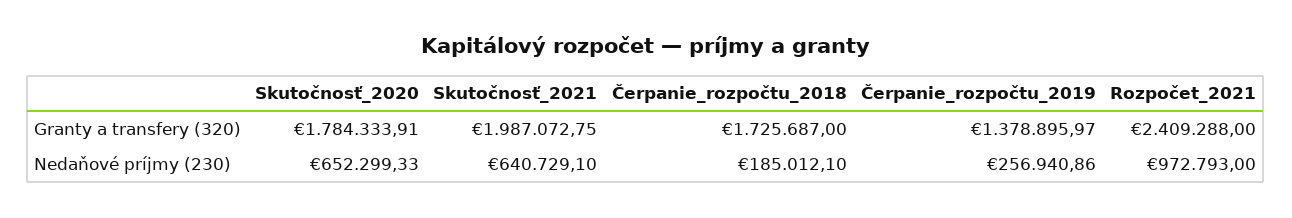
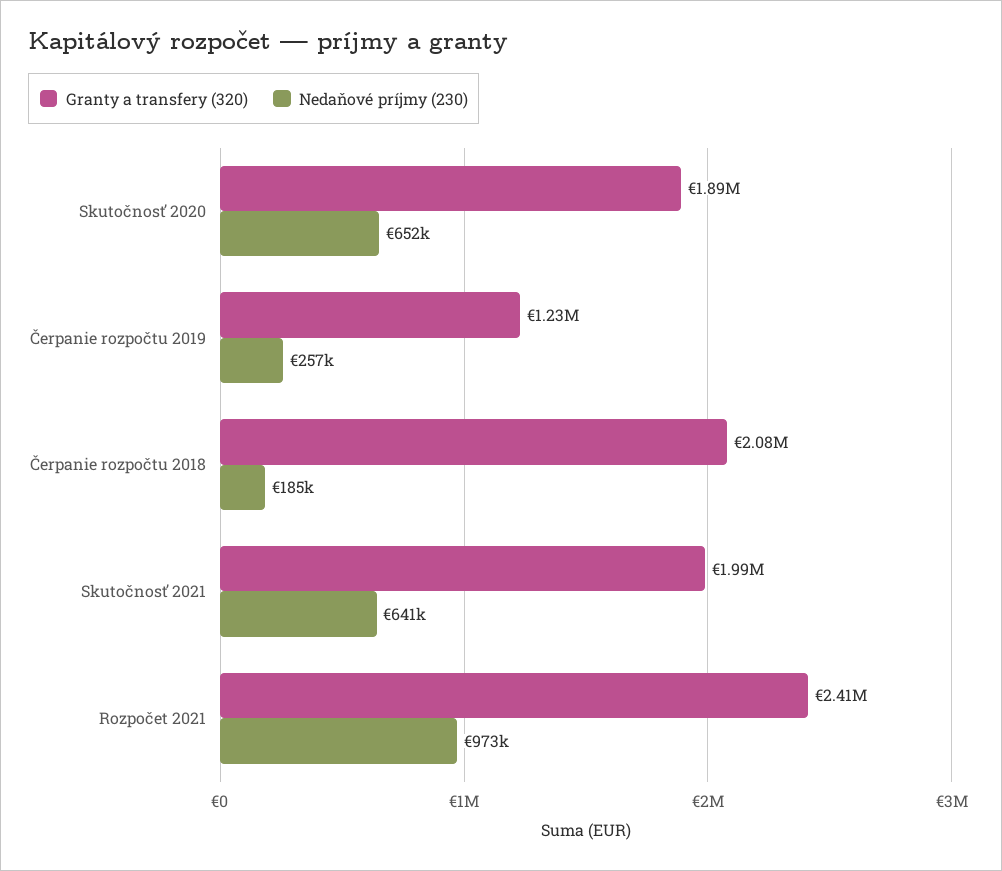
Granty a transfery (320), Skutočnosť_2020: 1784333.91 -> 1890000
Granty a transfery (320), Čerpanie_rozpočtu_2018: 1725687 -> 2080000
Granty a transfery (320), Čerpanie_rozpočtu_2019: 1378895.97 -> 1230000

